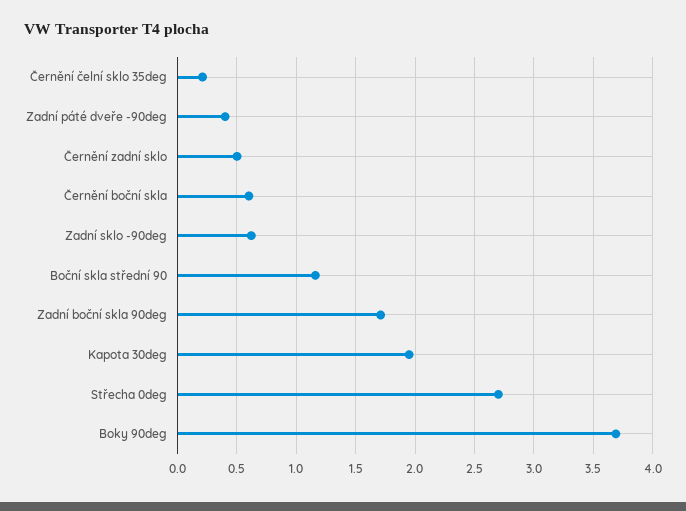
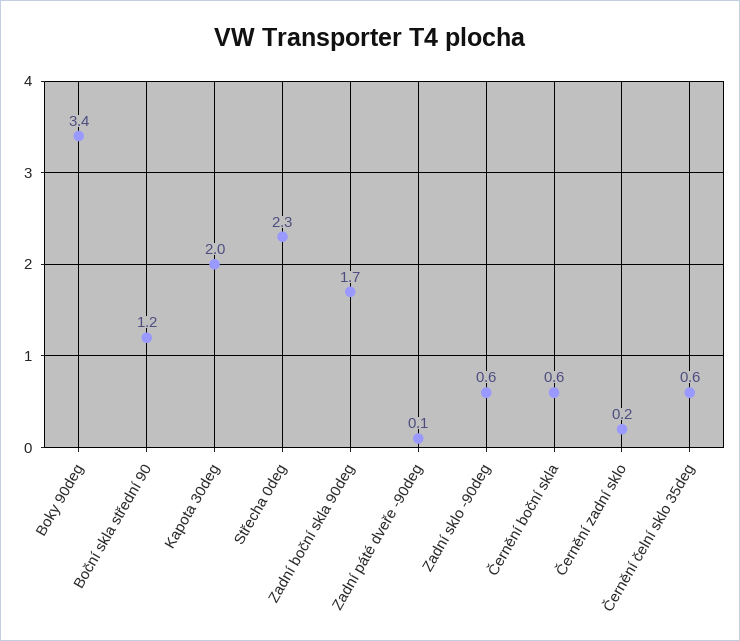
Černění čelní sklo 35deg: 0.2 -> 0.6
Zadní páté dveře -90deg: 0.4 -> 0.1
Černění zadní sklo: 0.5 -> 0.2
Střecha 0deg: 2.7 -> 2.3
Boky 90deg: 3.7 -> 3.4

